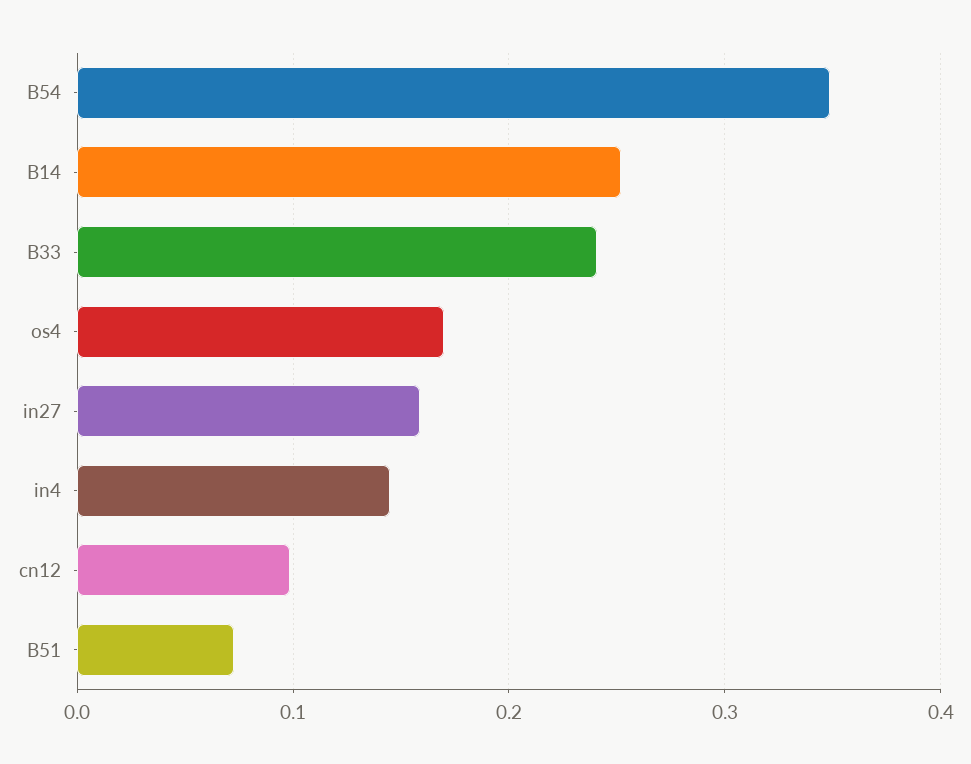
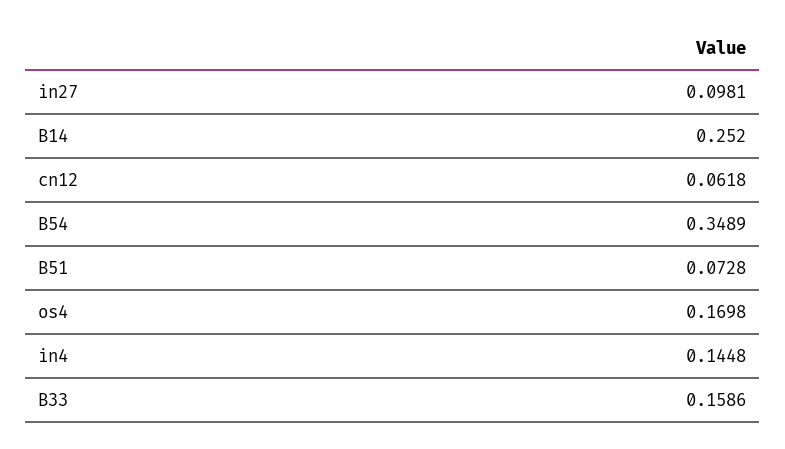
B33: 0.24 -> 0.1586
in27: 0.16 -> 0.0981
cn12: 0.1 -> 0.0618

